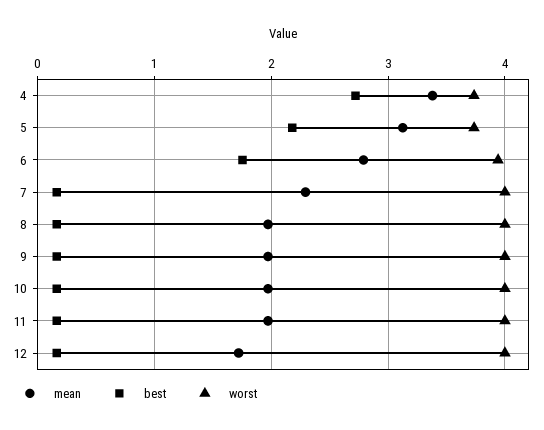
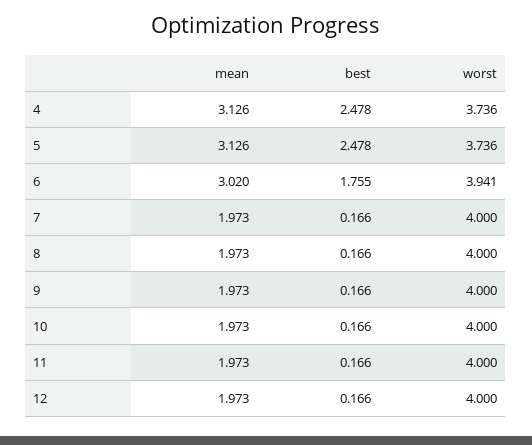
mean, 4: 3.4 -> 3.126
best, 4: 2.7 -> 2.478
best, 5: 2.2 -> 2.478
mean, 6: 2.8 -> 3.02
mean, 7: 2.3 -> 1.973
mean, 12: 1.7 -> 1.973

